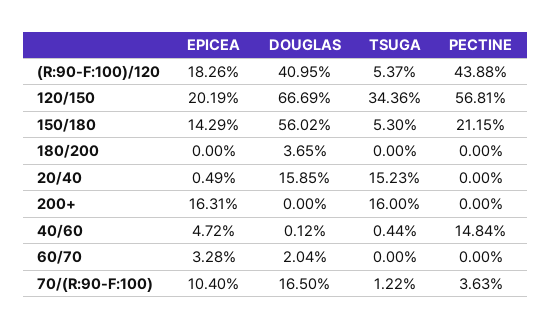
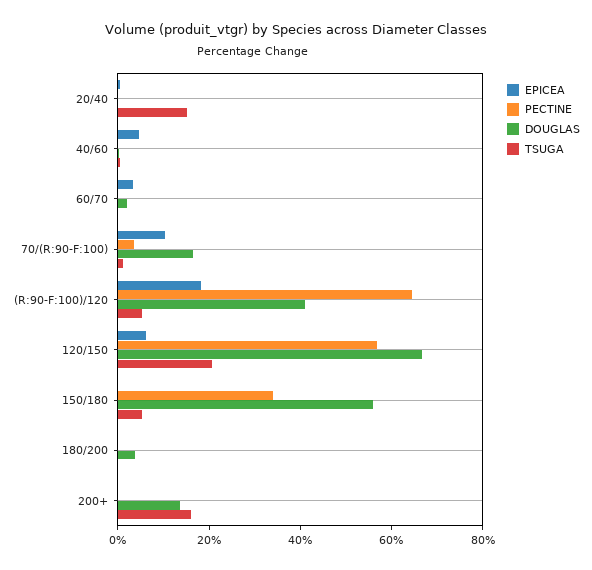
PECTINE, (R:90-F:100)/120: 43.88 -> 65
EPICEA, 120/150: 20.19 -> 5
TSUGA, 120/150: 34.36 -> 20
EPICEA, 150/180: 14.29 -> 0
PECTINE, 150/180: 21.15 -> 35
DOUGLAS, 20/40: 15.85 -> 0
EPICEA, 200+: 16.31 -> 0
DOUGLAS, 200+: 0 -> 15
PECTINE, 40/60: 14.84 -> 0

